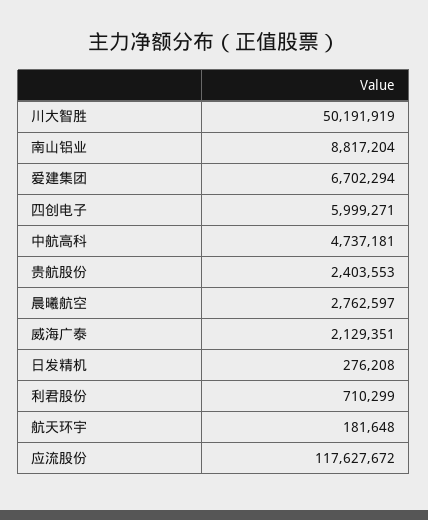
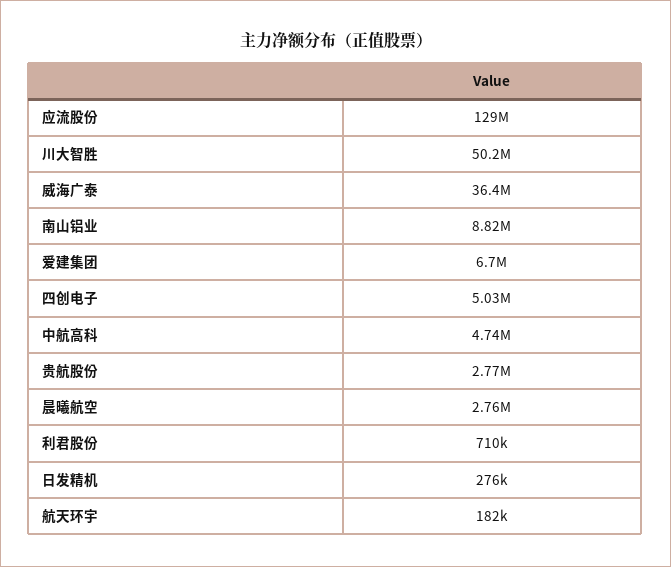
四创电子: 5999271 -> 5030000
贵航股份: 2403553 -> 2770000
威海广泰: 2129351 -> 36400000
应流股份: 117627672 -> 129000000

